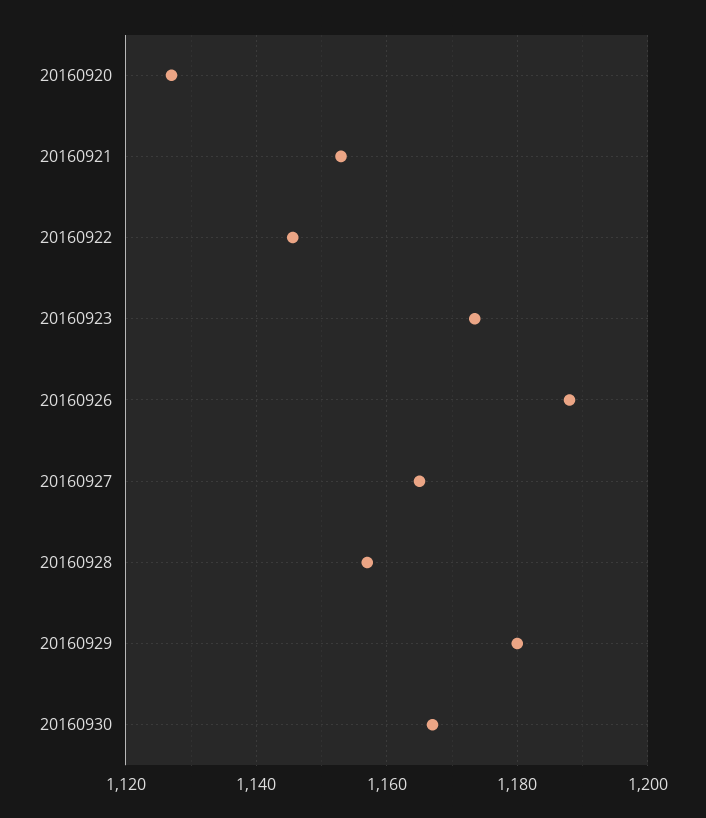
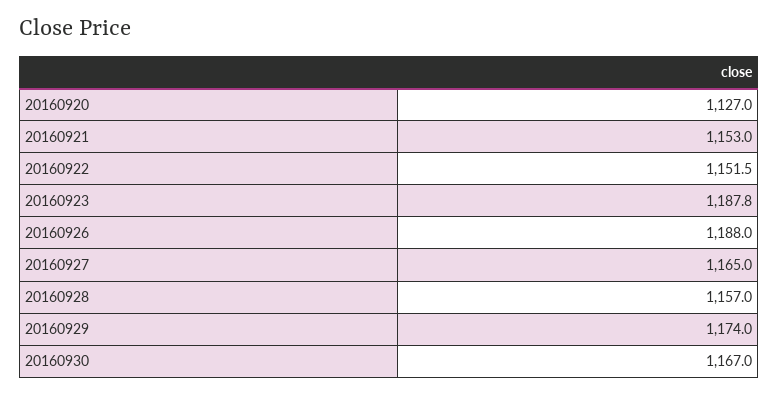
20160922: 1146 -> 1151.5
20160923: 1174 -> 1187.8
20160929: 1180 -> 1174

